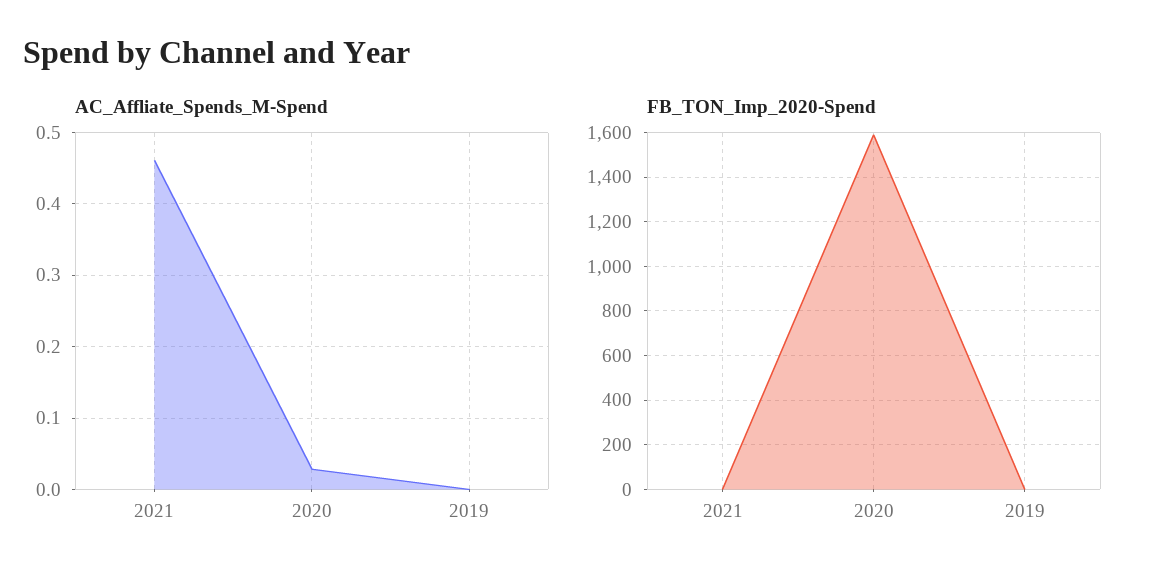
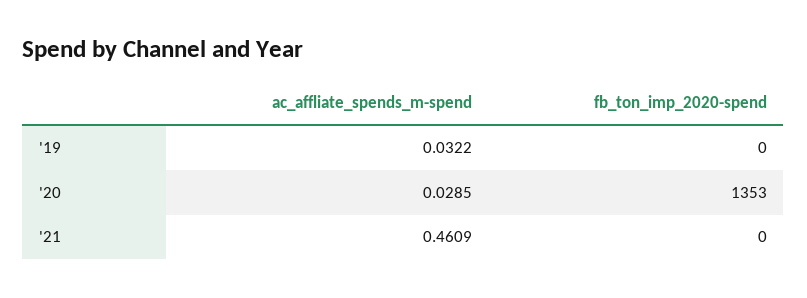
AC_Affliate_Spends_M-Spend, 2019: 0 -> 0.0322
FB_TON_Imp_2020-Spend, 2020: 1600 -> 1353

